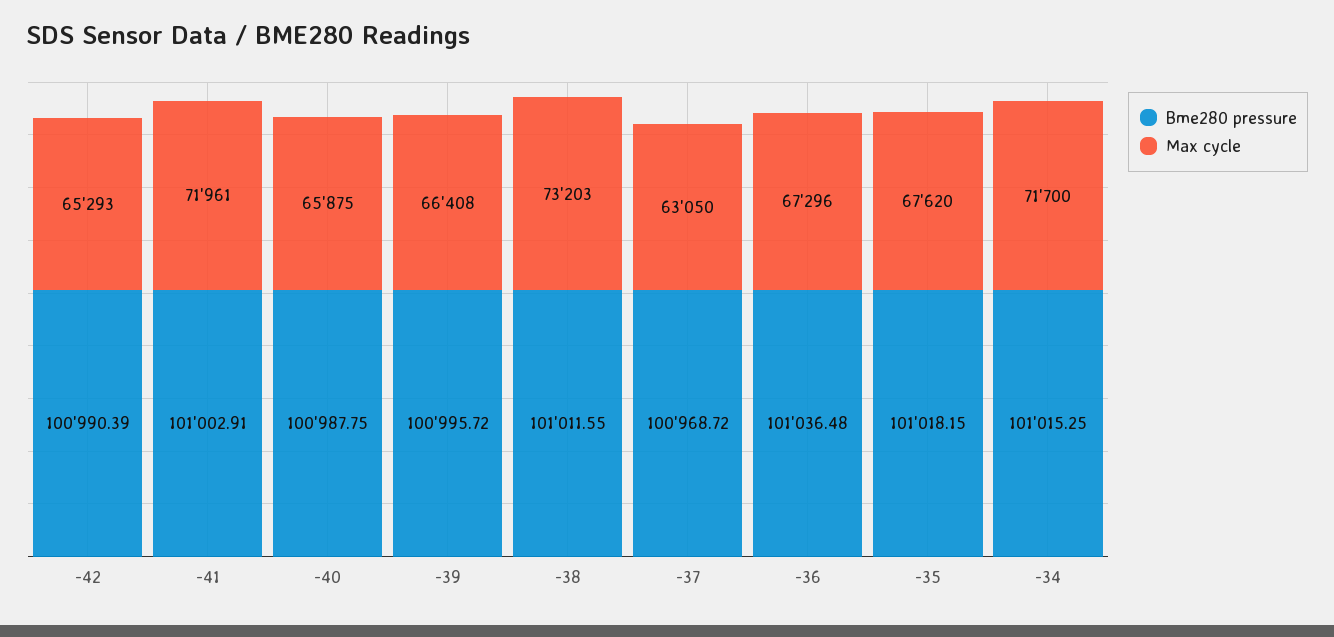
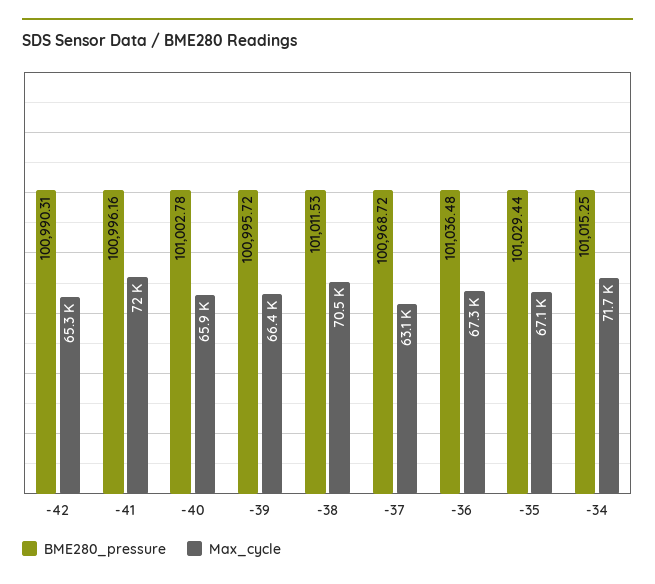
Bme280 pressure, -42: 100990.39 -> 100990.31
Bme280 pressure, -41: 101002.91 -> 100996.16
Bme280 pressure, -40: 100987.75 -> 101002.78
Bme280 pressure, -38: 101011.55 -> 101011.53
Max cycle, -38: 73203 -> 70500
Bme280 pressure, -35: 101018.15 -> 101029.44
Max cycle, -35: 67620 -> 67100

